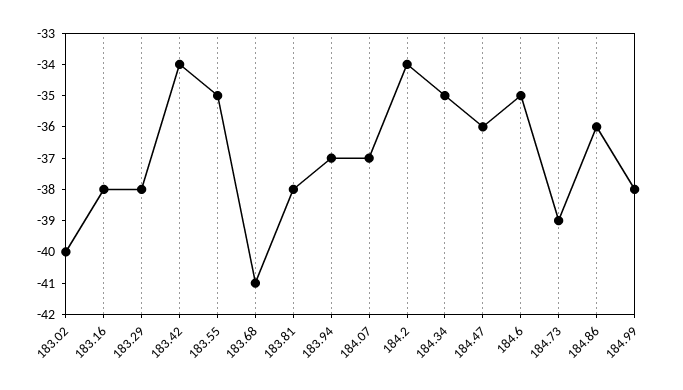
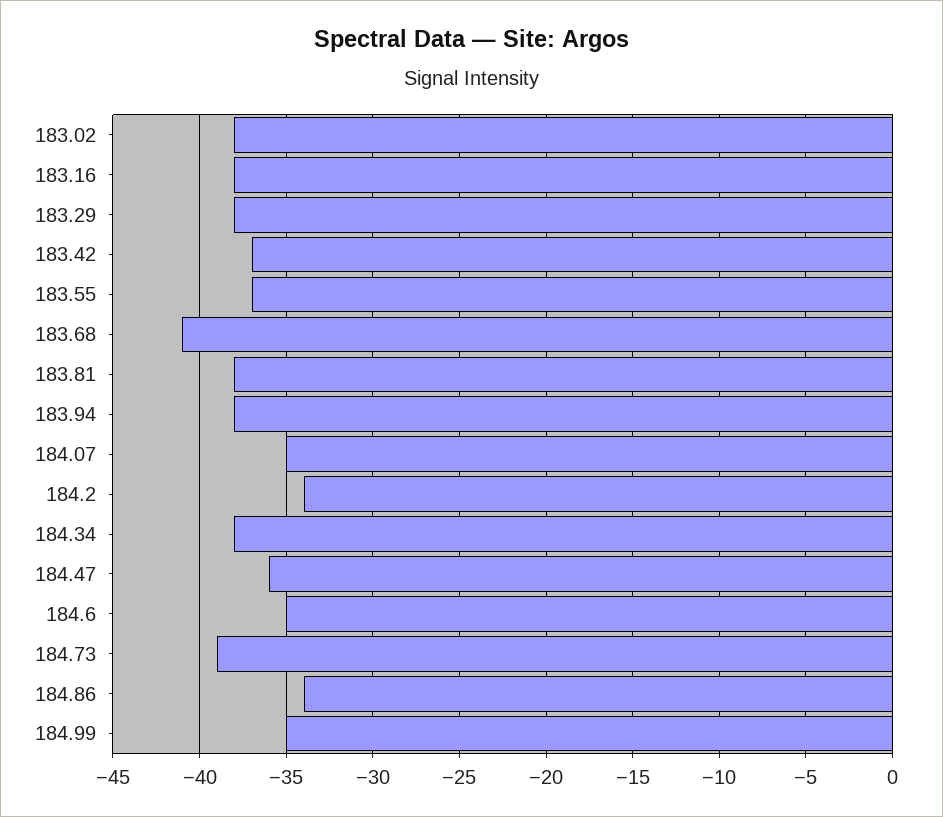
183.02: -40 -> -38
183.42: -34 -> -37
183.55: -35 -> -37
183.94: -37 -> -38
184.07: -37 -> -35
184.34: -35 -> -38
184.86: -36 -> -34
184.99: -38 -> -35

